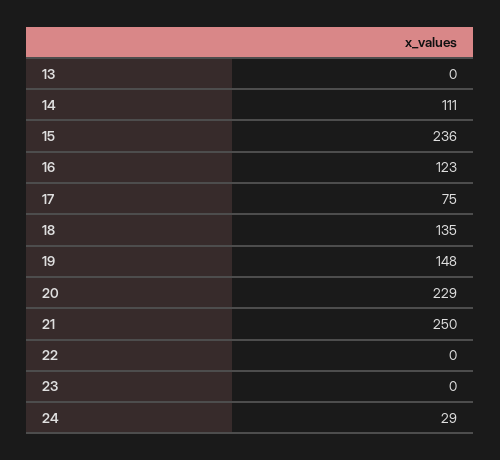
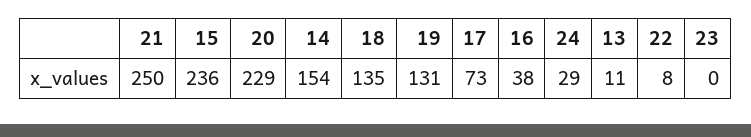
13: 0 -> 11
14: 111 -> 154
16: 123 -> 38
17: 75 -> 73
19: 148 -> 131
22: 0 -> 8

